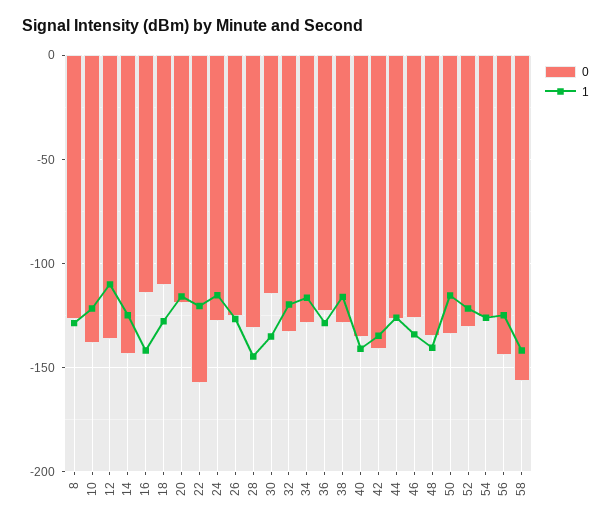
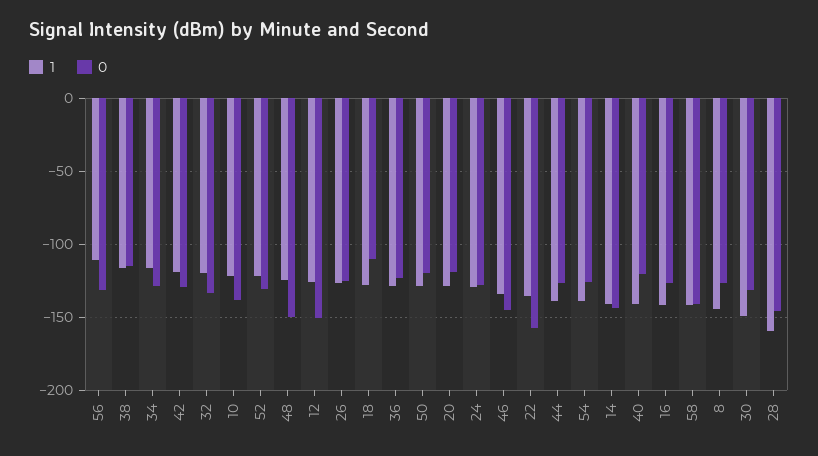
1, 8: -130 -> -145
0, 12: -135 -> -150
1, 12: -110 -> -125
1, 14: -125 -> -140
0, 16: -115 -> -125
1, 20: -115 -> -130
1, 22: -120 -> -135
1, 24: -115 -> -130
0, 28: -130 -> -145
1, 28: -145 -> -160
0, 30: -115 -> -130
1, 30: -135 -> -150
0, 38: -130 -> -115
0, 40: -135 -> -120
0, 42: -140 -> -130
1, 42: -135 -> -120
1, 44: -125 -> -140
0, 46: -125 -> -145
0, 48: -135 -> -150
1, 48: -140 -> -125
0, 50: -135 -> -120
1, 50: -115 -> -130
1, 54: -125 -> -140
0, 56: -145 -> -130
1, 56: -125 -> -110
0, 58: -155 -> -140

